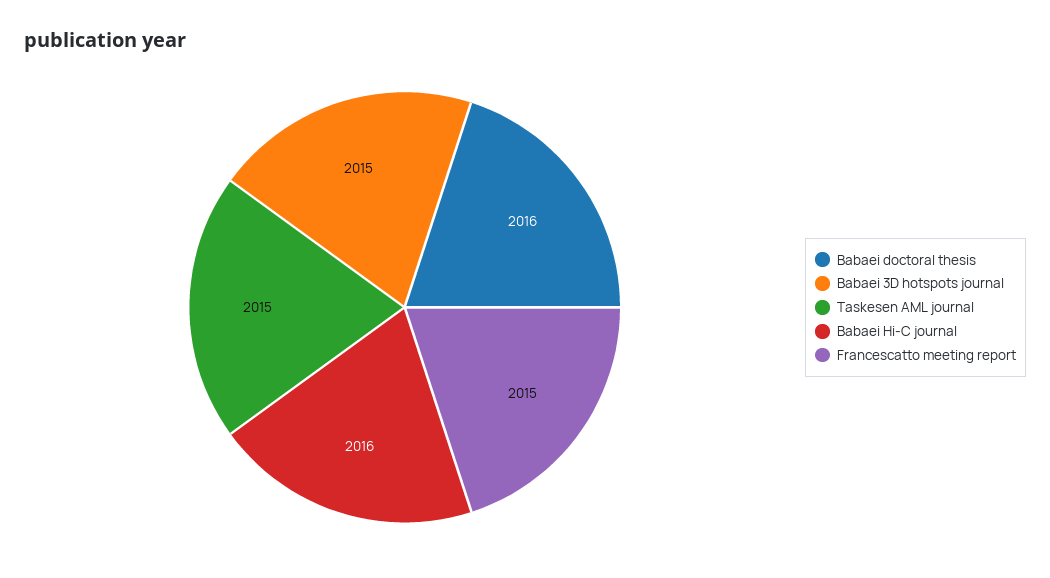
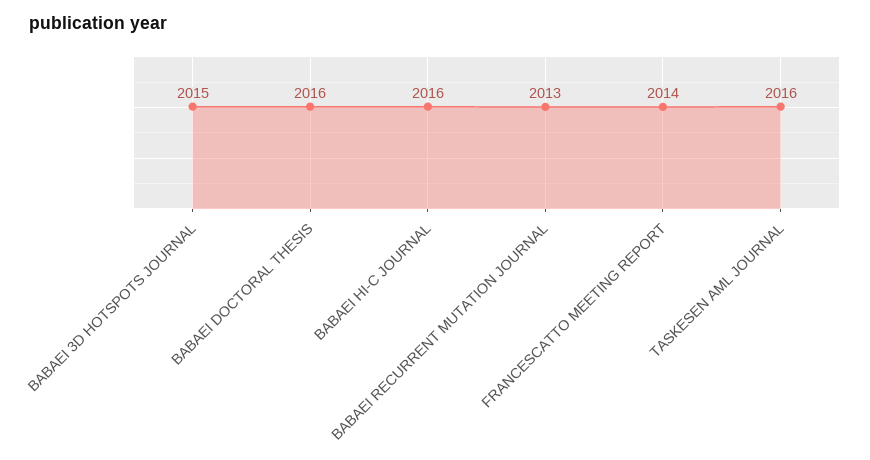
Taskesen AML journal: 2015 -> 2016
Francescatto meeting report: 2015 -> 2014
BABAEI RECURRENT MUTATION JOURNAL: none -> 2013

